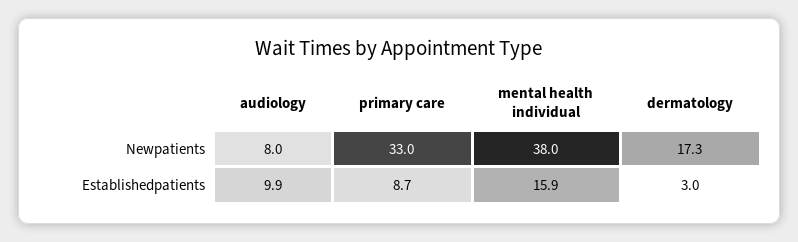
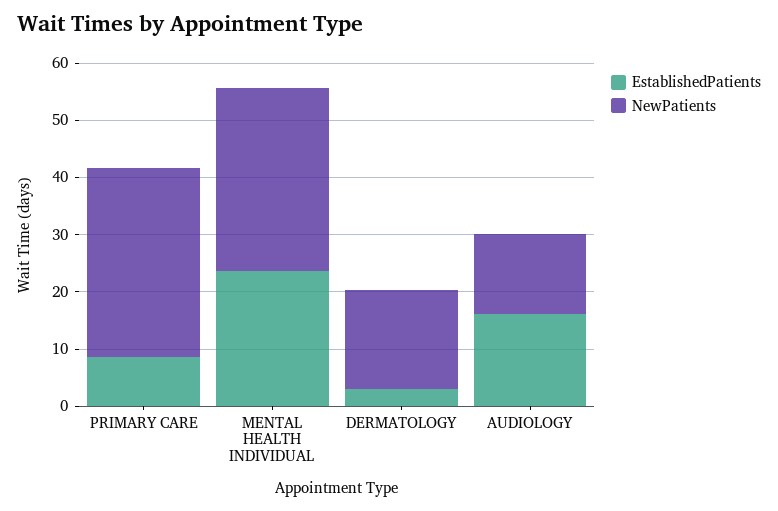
Newpatients, audiology: 8 -> 14
Newpatients, mental health individual: 38 -> 32
Establishedpatients, audiology: 9.9 -> 16
Establishedpatients, mental health individual: 15.9 -> 24

